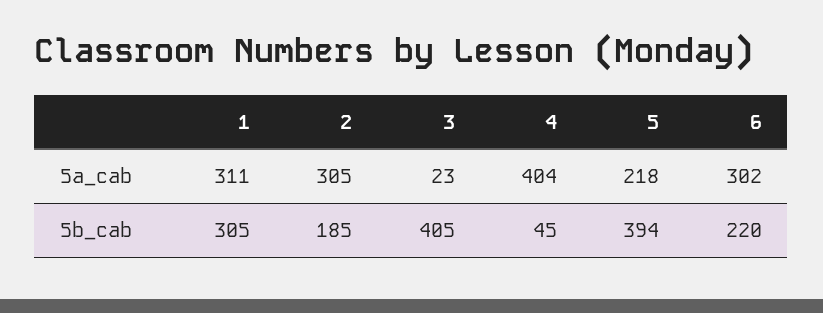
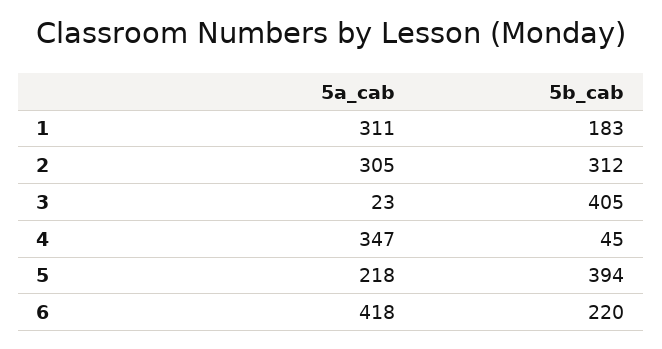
4, 5a_cab: 404 -> 347
6, 5a_cab: 302 -> 418
1, 5b_cab: 305 -> 183
2, 5b_cab: 185 -> 312

